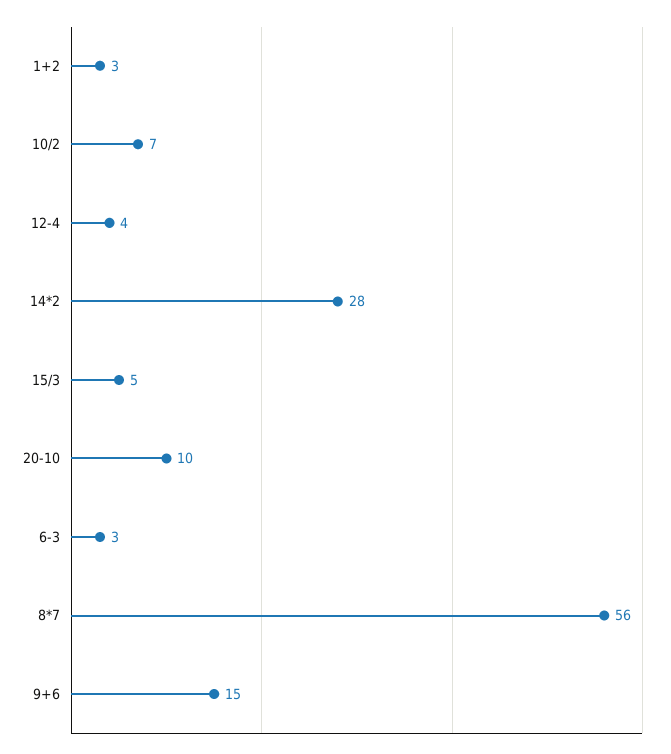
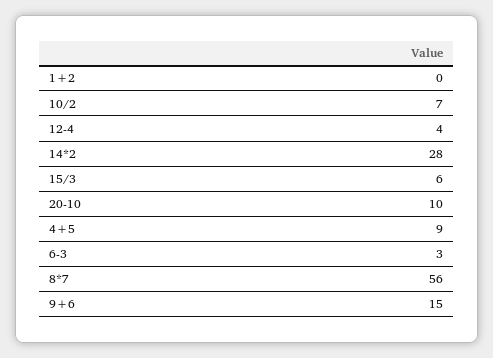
1+2: 3 -> 0
15/3: 5 -> 6
4+5: none -> 9

